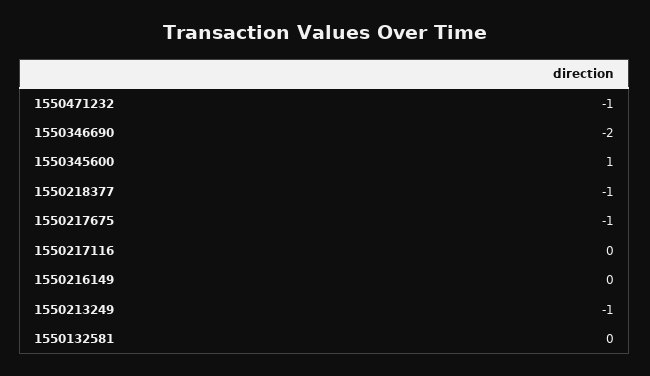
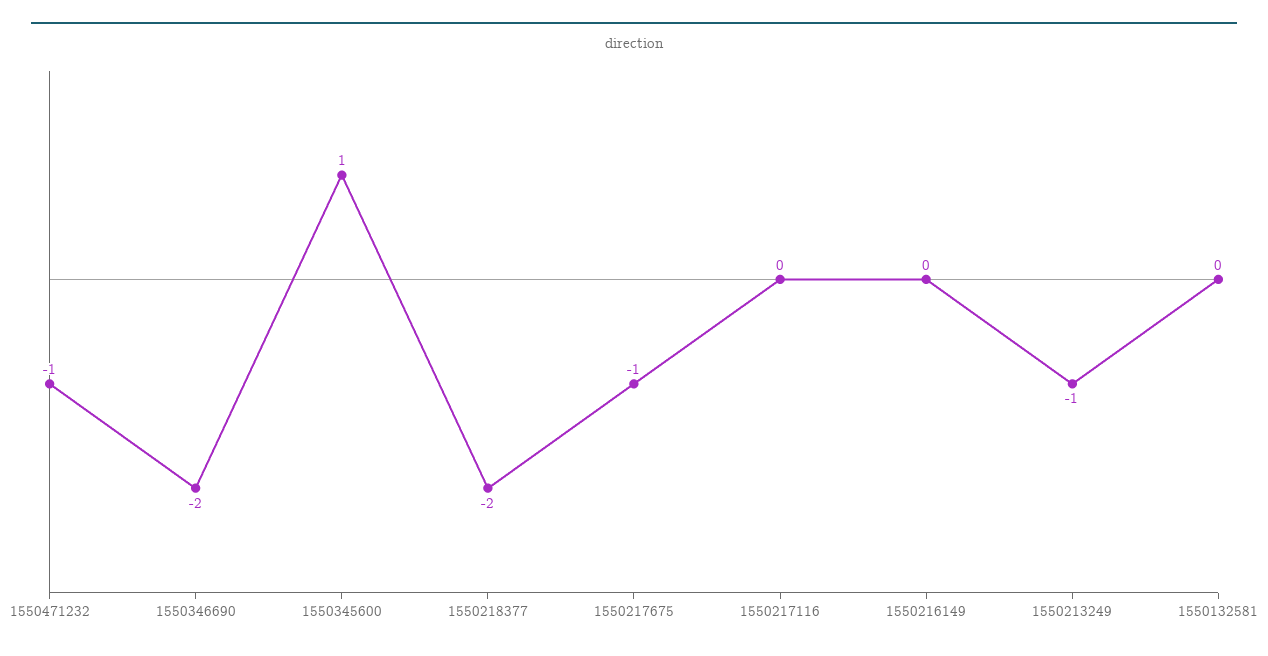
1550218377: -1 -> -2

